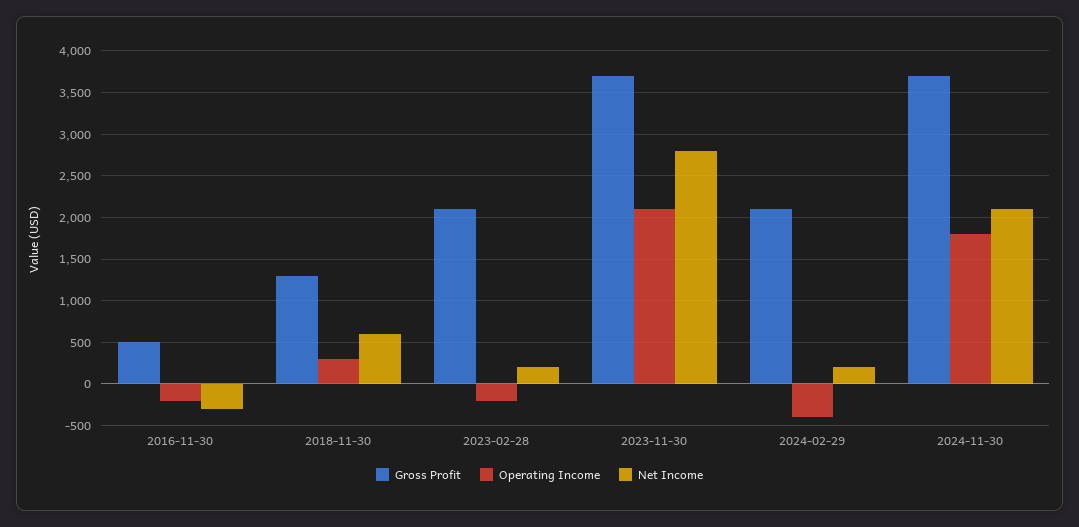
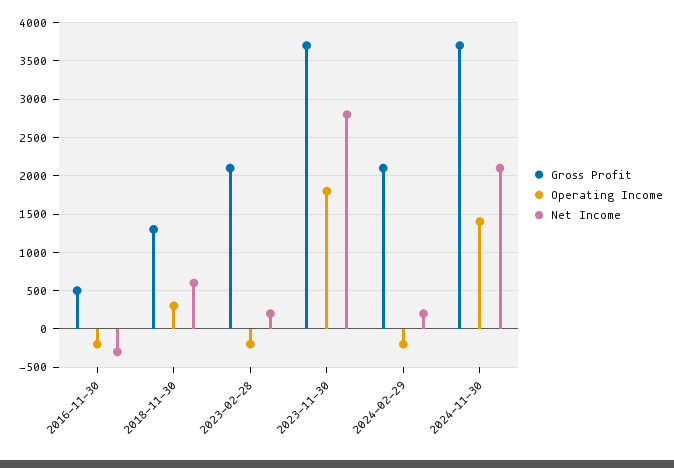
Operating Income, 2023-11-30: 2100 -> 1800
Operating Income, 2024-02-29: -400 -> -200
Operating Income, 2024-11-30: 1800 -> 1400

